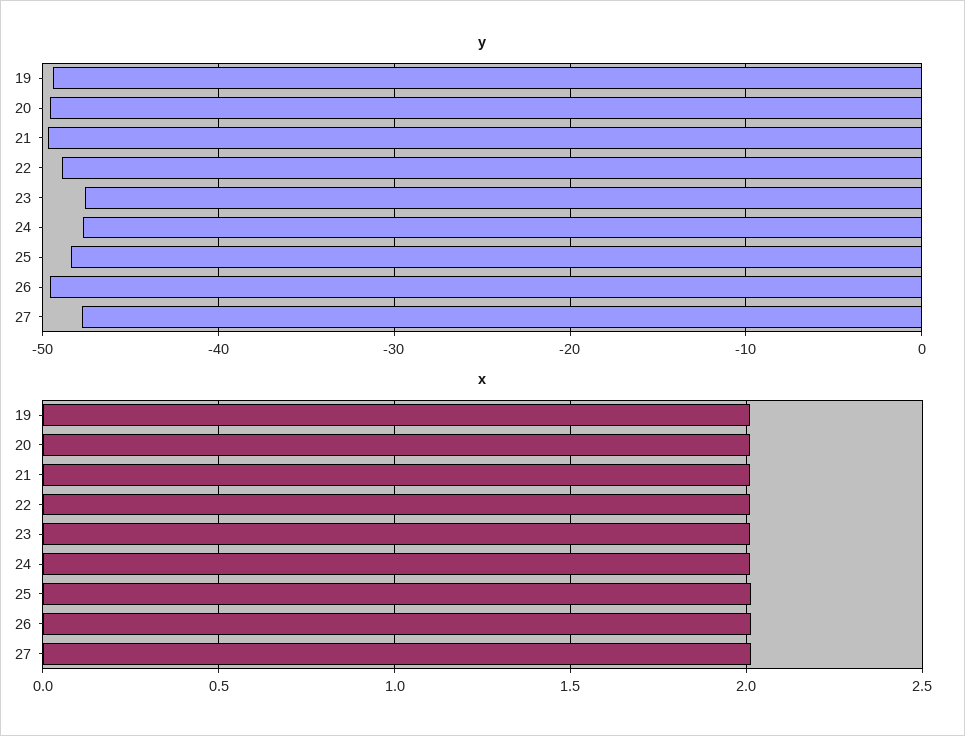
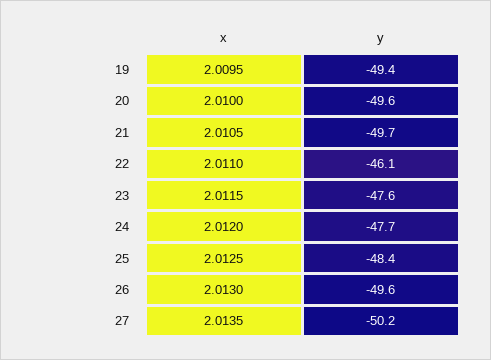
y, 22: -49 -> -46.1
y, 27: -48 -> -50.2

